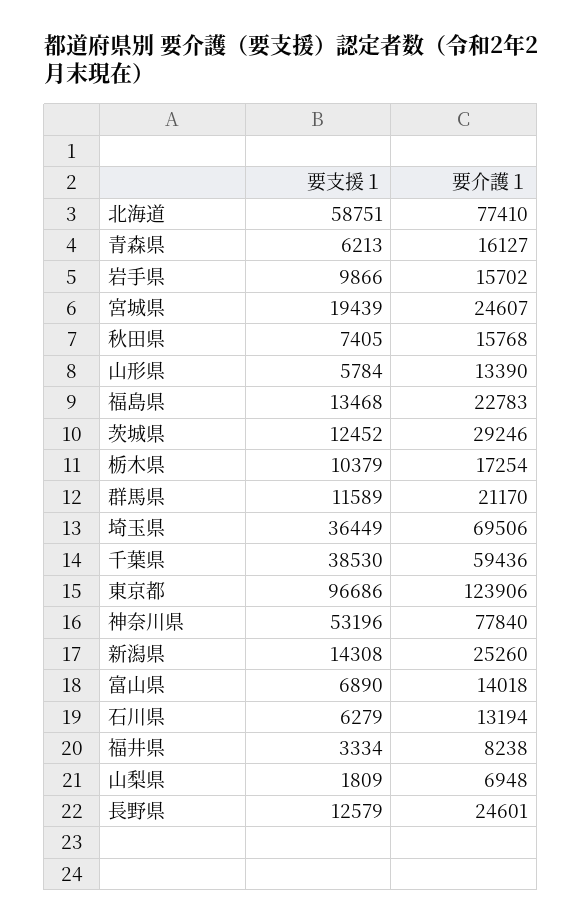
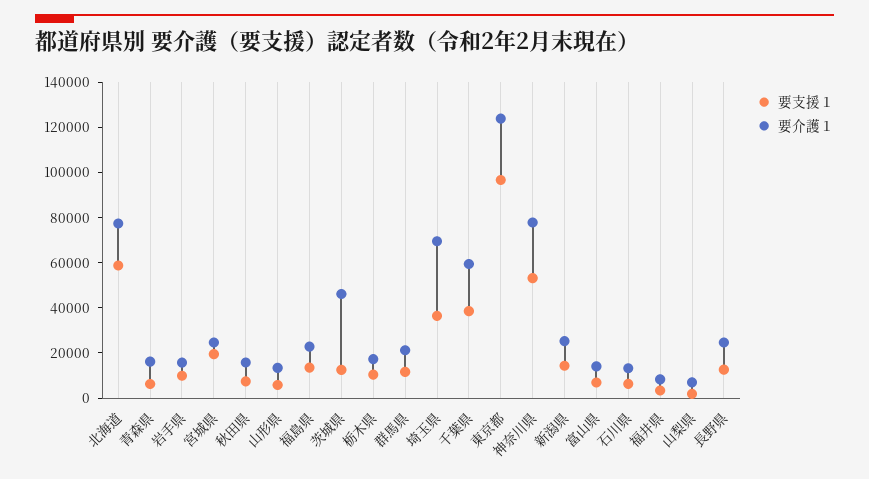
要介護１, 茨城県: 29246 -> 45000

